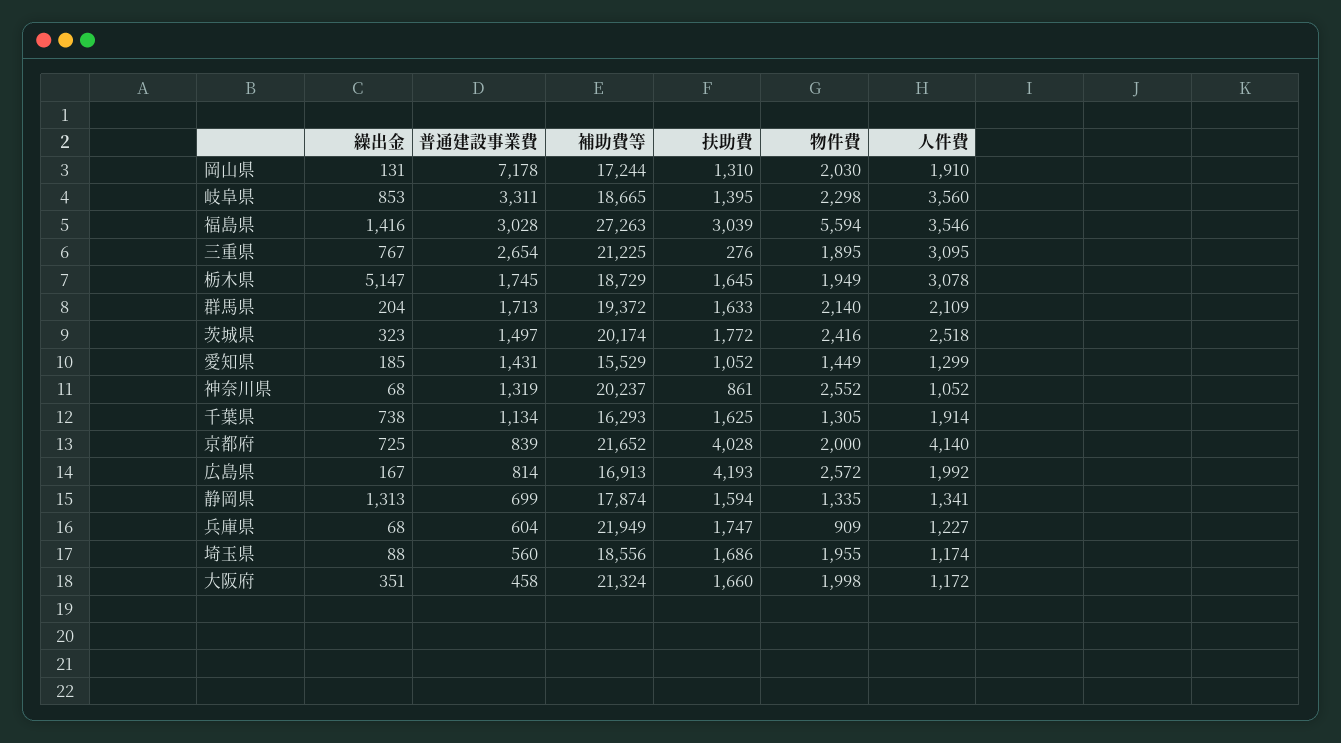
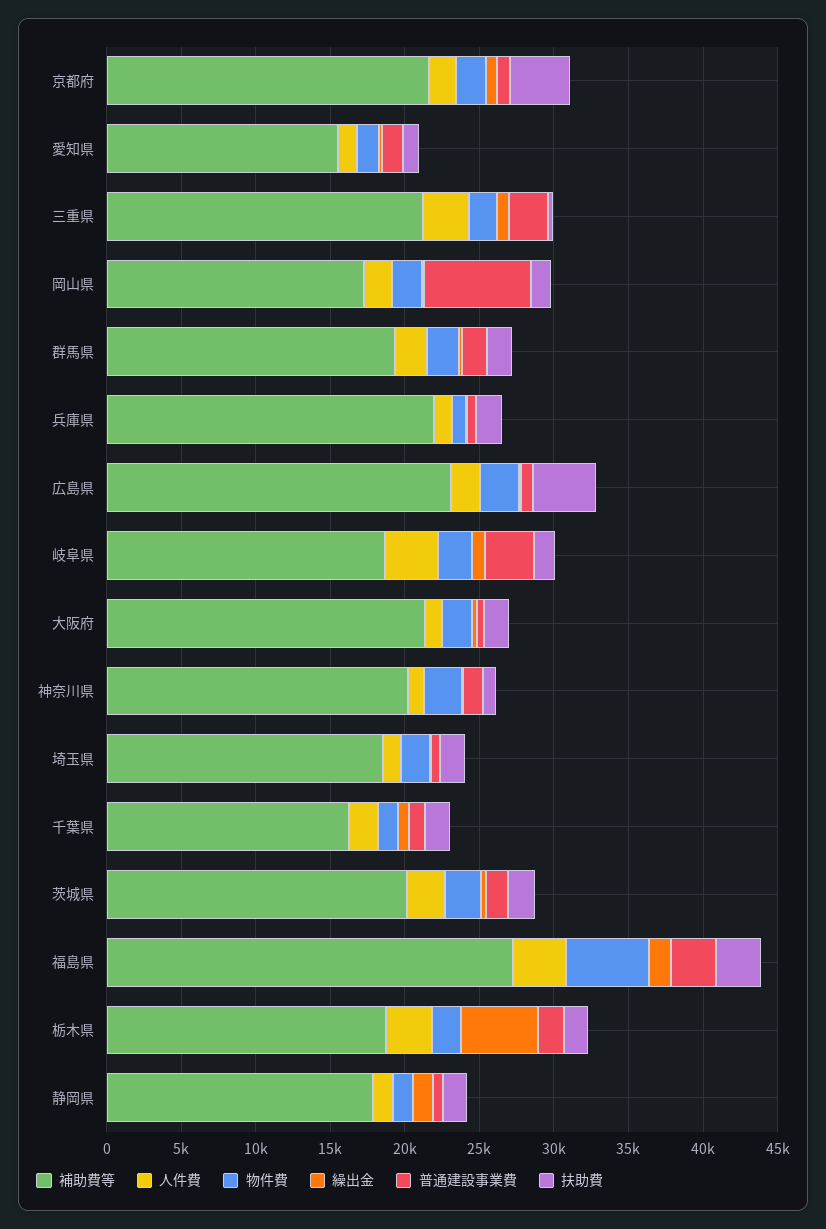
人件費, 京都府: 4140 -> 2000
補助費等, 広島県: 16913 -> 23000

